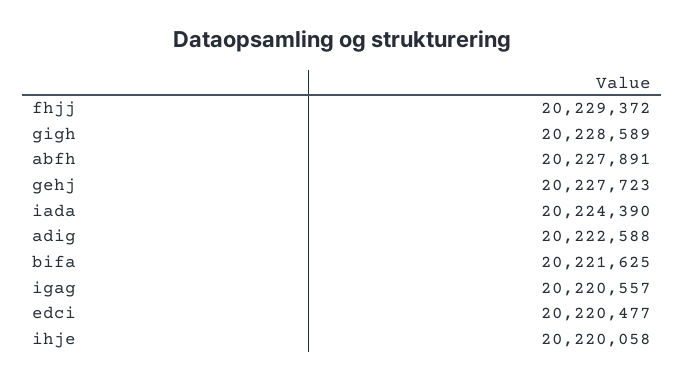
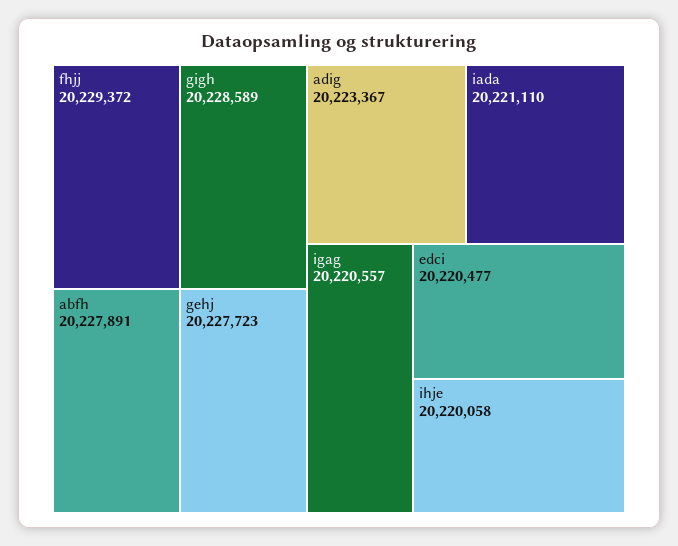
iada: 20224390 -> 20221110
adig: 20222588 -> 20223367
bifa: 20221625 -> none

